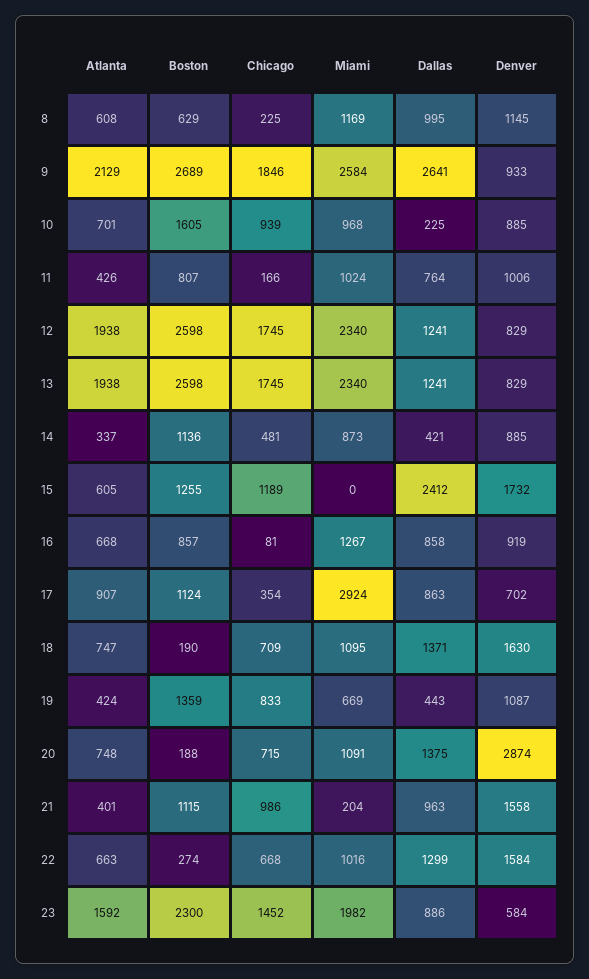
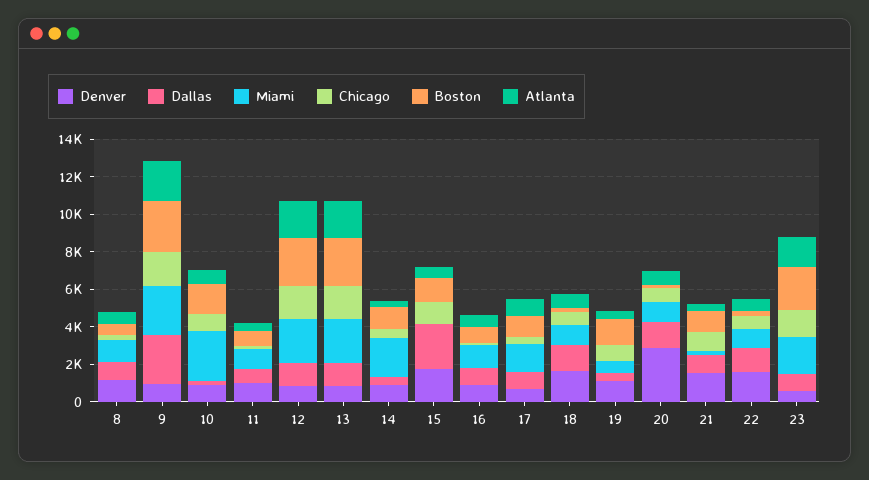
Miami, 10: 968 -> 2500
Miami, 14: 873 -> 2000
Miami, 17: 2924 -> 1500

